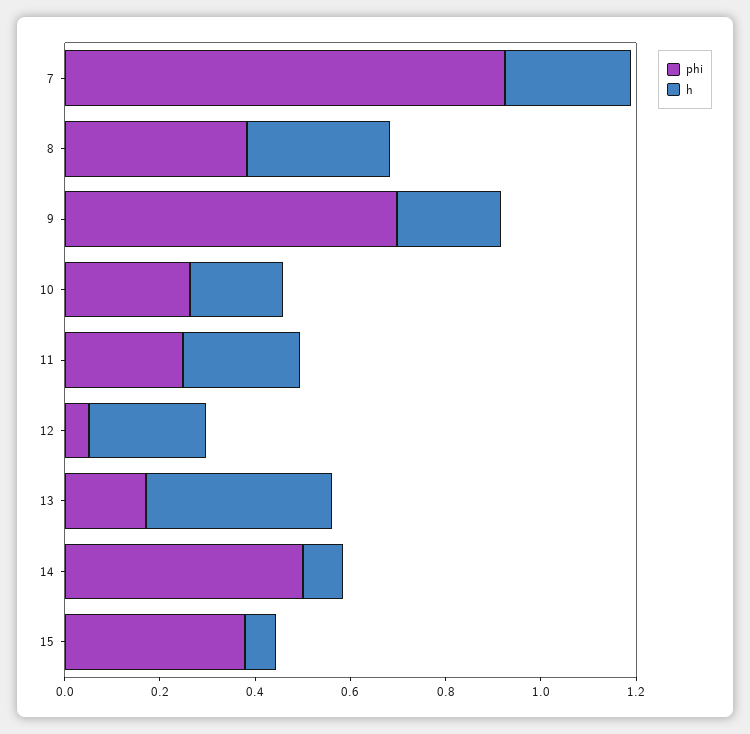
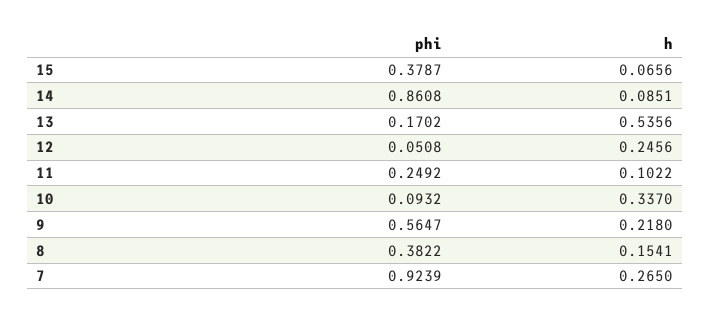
h, 8: 0.3 -> 0.1541
phi, 9: 0.7 -> 0.5647
phi, 10: 0.25 -> 0.0932
h, 10: 0.2 -> 0.337
h, 11: 0.25 -> 0.1022
h, 13: 0.4 -> 0.5356
phi, 14: 0.5 -> 0.8608

